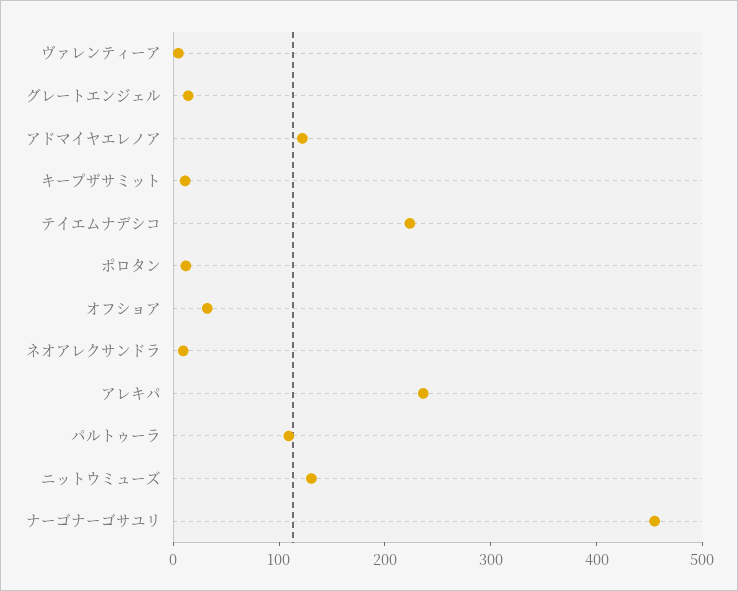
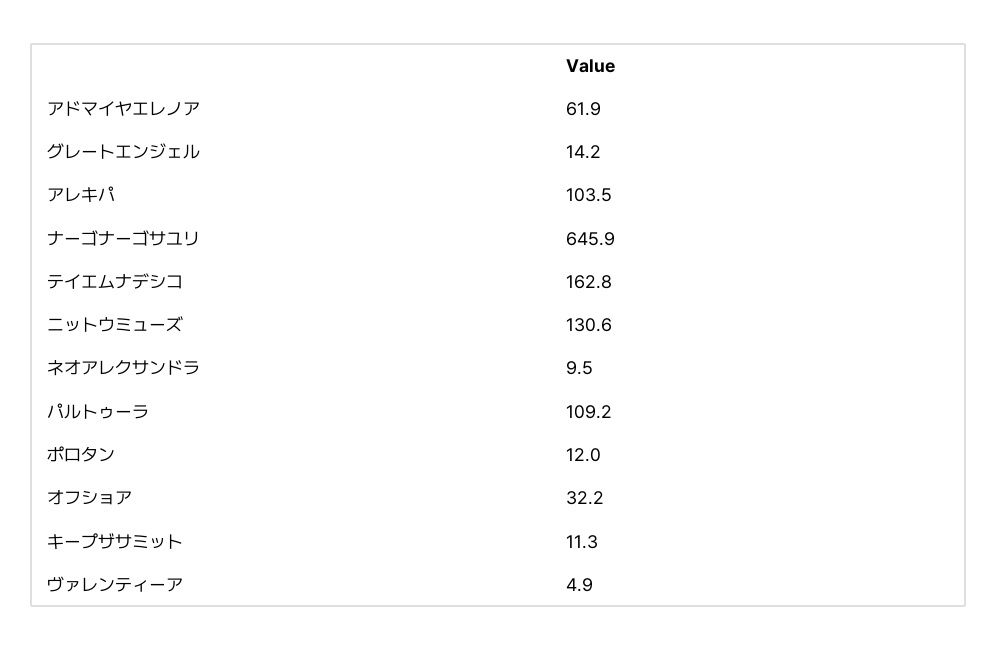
アドマイヤエレノア: 120 -> 61.9
テイエムナデシコ: 220 -> 162.8
アレキパ: 240 -> 103.5
ナーゴナーゴサユリ: 460 -> 645.9

